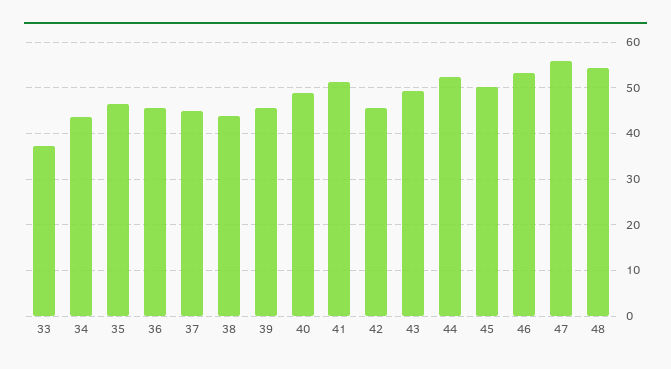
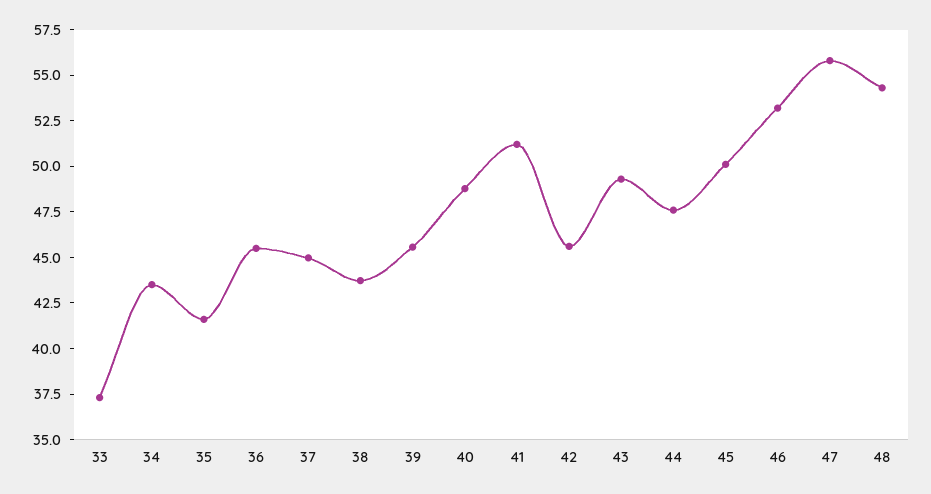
35: 46 -> 41.5
44: 52 -> 47.5

